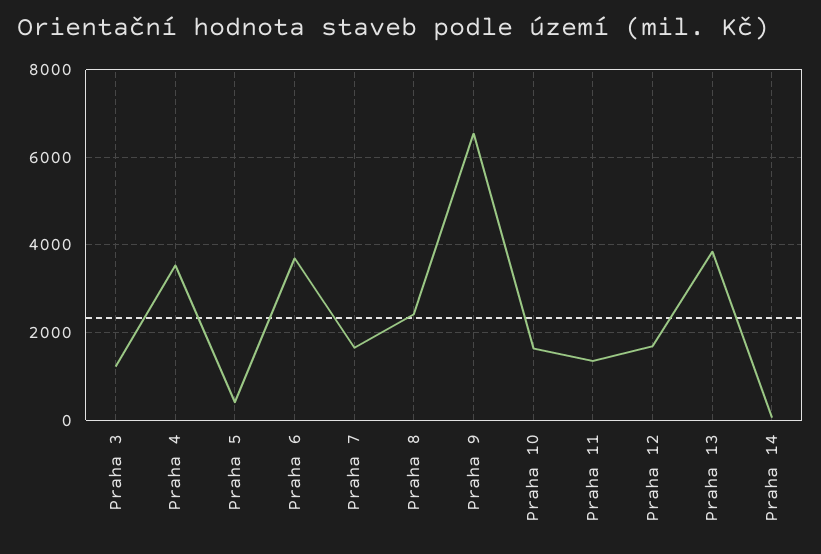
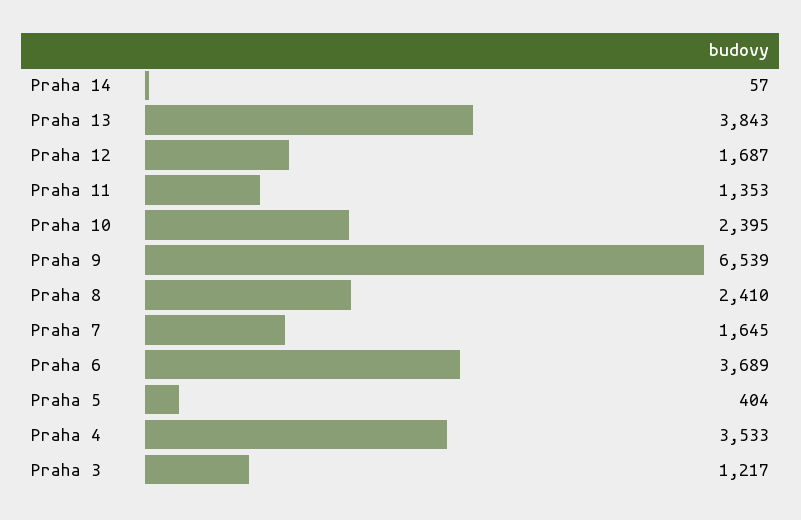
Praha 10: 1600 -> 2395

